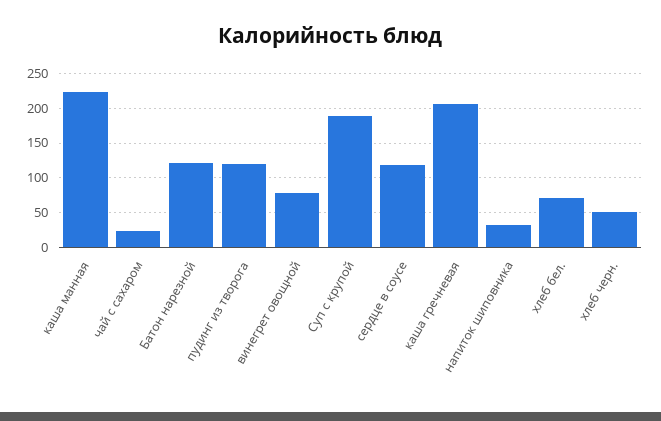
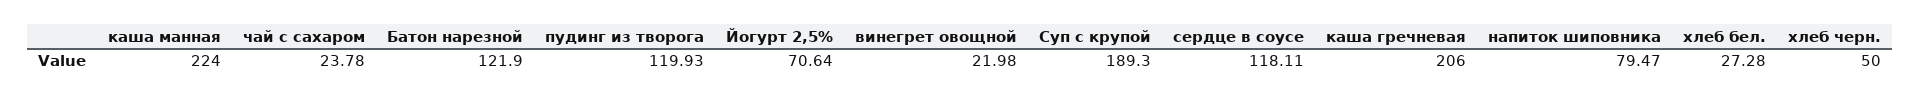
винегрет овощной: 80 -> 21.98
напиток шиповника: 30 -> 79.47
хлеб бел.: 70 -> 27.28
Йогурт 2,5%: none -> 70.64

